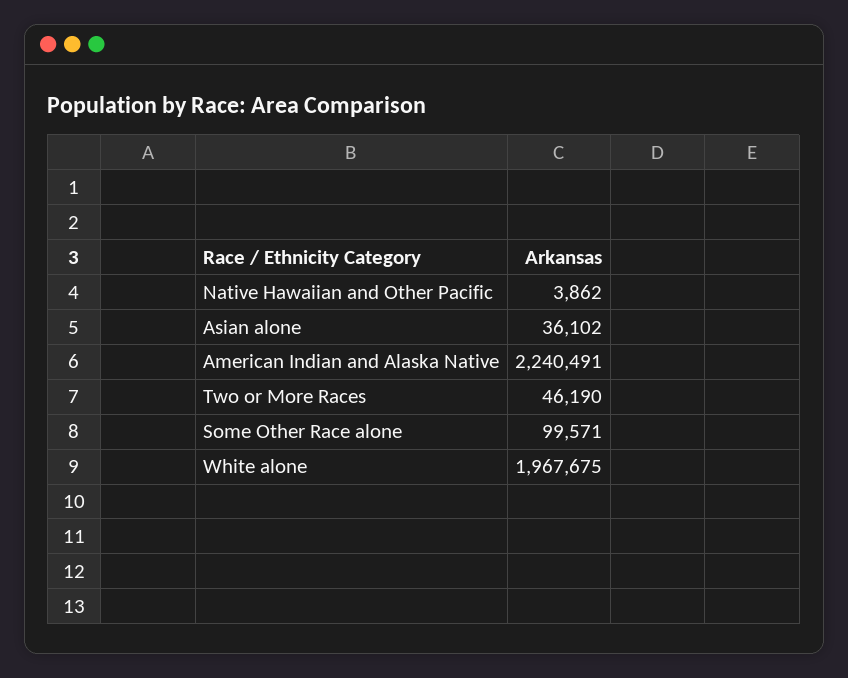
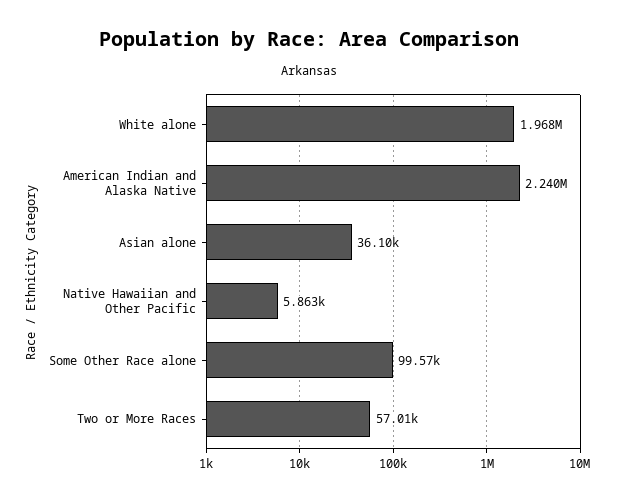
Native Hawaiian and Other Pacific: 3862 -> 5863
Two or More Races: 46190 -> 57010

